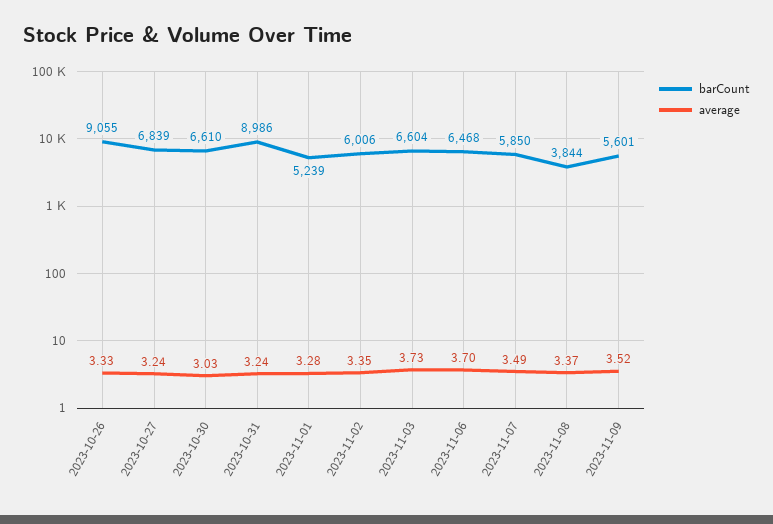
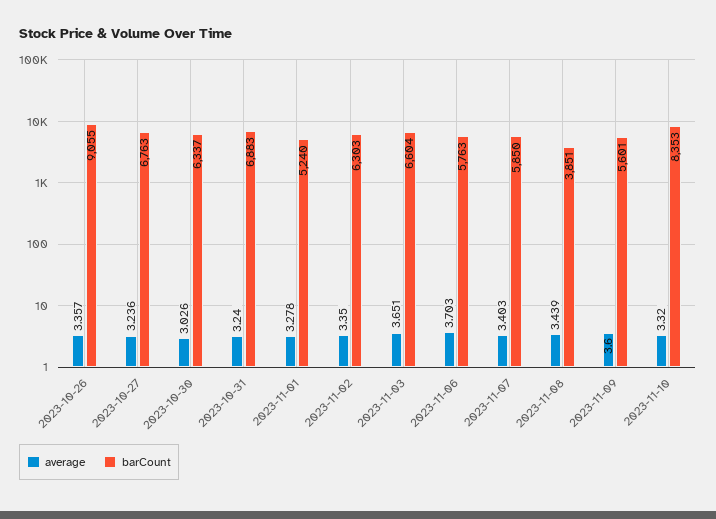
average, 2023-10-26: 3.33 -> 3.357
barCount, 2023-10-27: 6839 -> 6763
barCount, 2023-10-30: 6610 -> 6337
barCount, 2023-10-31: 8986 -> 6883
barCount, 2023-11-01: 5239 -> 5240
barCount, 2023-11-02: 6006 -> 6303
average, 2023-11-03: 3.73 -> 3.651
barCount, 2023-11-06: 6468 -> 5763
average, 2023-11-07: 3.49 -> 3.403
barCount, 2023-11-08: 3844 -> 3851
average, 2023-11-08: 3.37 -> 3.439
average, 2023-11-09: 3.52 -> 3.6
average, 2023-11-10: none -> 3.32
barCount, 2023-11-10: none -> 8353

